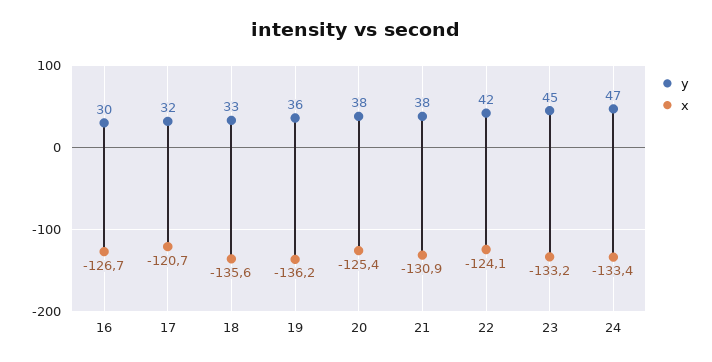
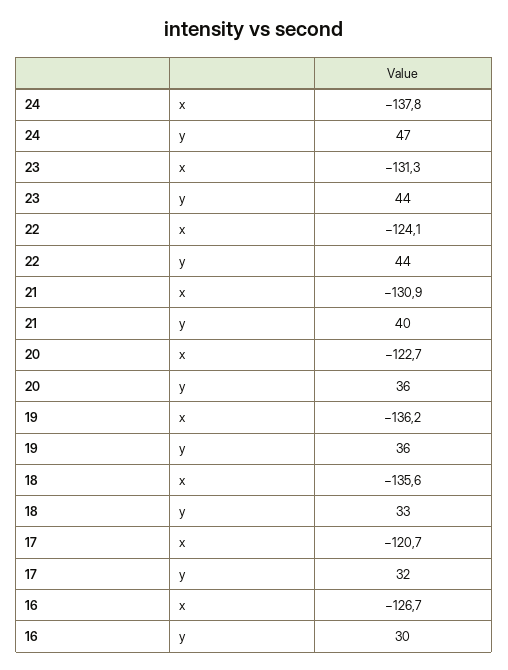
y, 20: 38 -> 36
x, 20: -125.4 -> -122.7
y, 21: 38 -> 40
y, 22: 42 -> 44
y, 23: 45 -> 44
x, 23: -133.2 -> -131.3
x, 24: -133.4 -> -137.8

